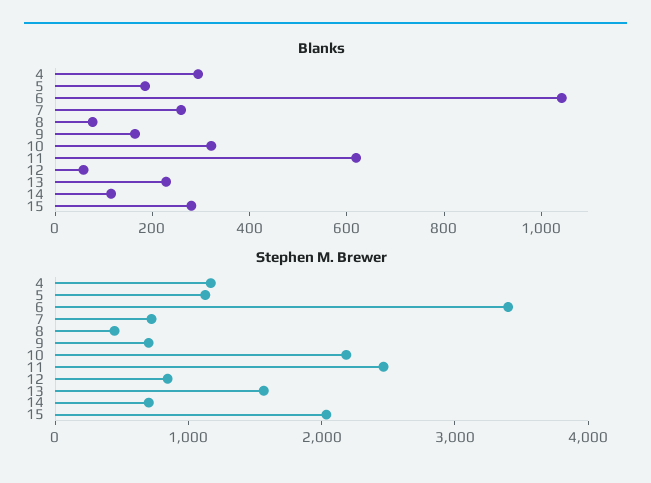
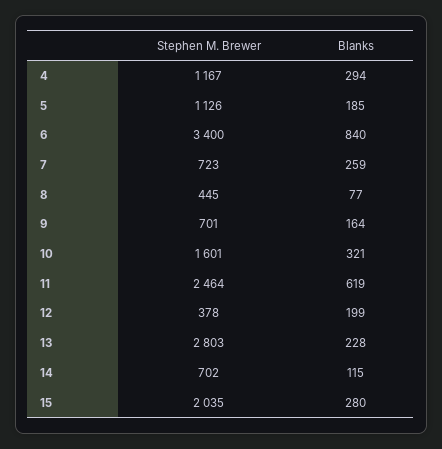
Blanks, 6: 1050 -> 840
Blanks, 12: 50 -> 199
Stephen M. Brewer, 10: 2200 -> 1601
Stephen M. Brewer, 12: 800 -> 378
Stephen M. Brewer, 13: 1600 -> 2803

